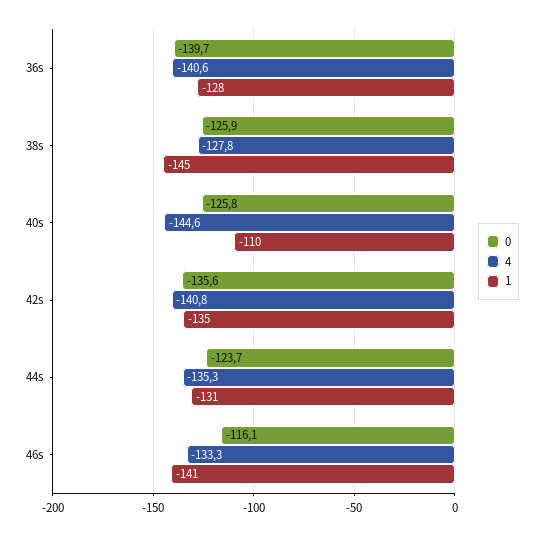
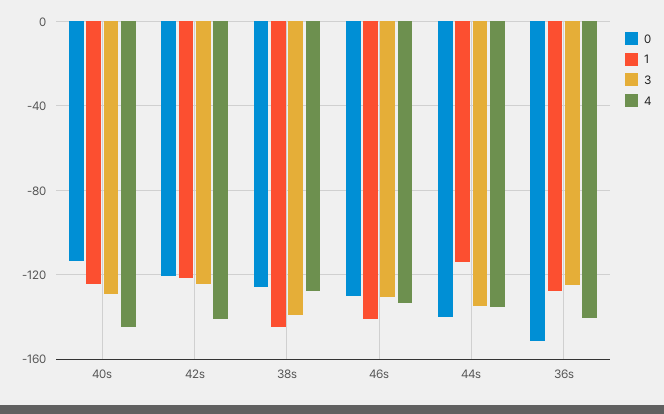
0, 36s: -139.7 -> -150
0, 40s: -125.8 -> -115
1, 40s: -110 -> -125
0, 42s: -135.6 -> -120
1, 42s: -135 -> -120
0, 44s: -123.7 -> -140
1, 44s: -131 -> -115
0, 46s: -116.1 -> -130
3, 40s: none -> -130
3, 42s: none -> -125
3, 38s: none -> -140
3, 46s: none -> -130
3, 44s: none -> -135
3, 36s: none -> -125

